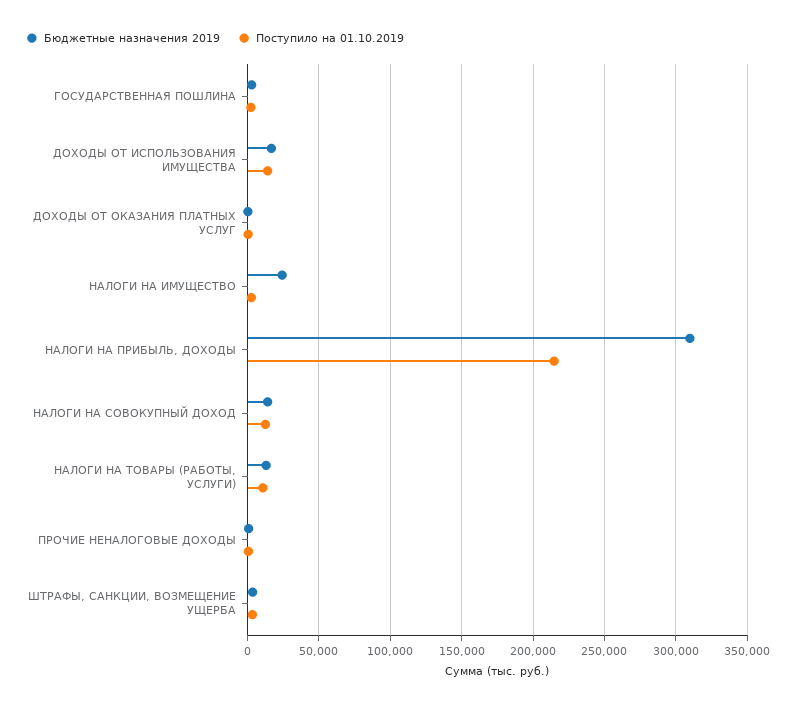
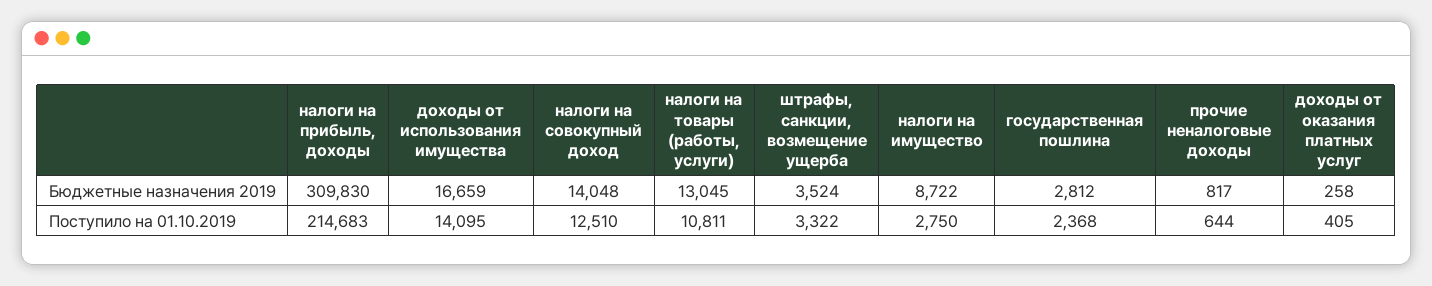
Бюджетные назначения 2019, НАЛОГИ НА ИМУЩЕСТВО: 25000 -> 8722

